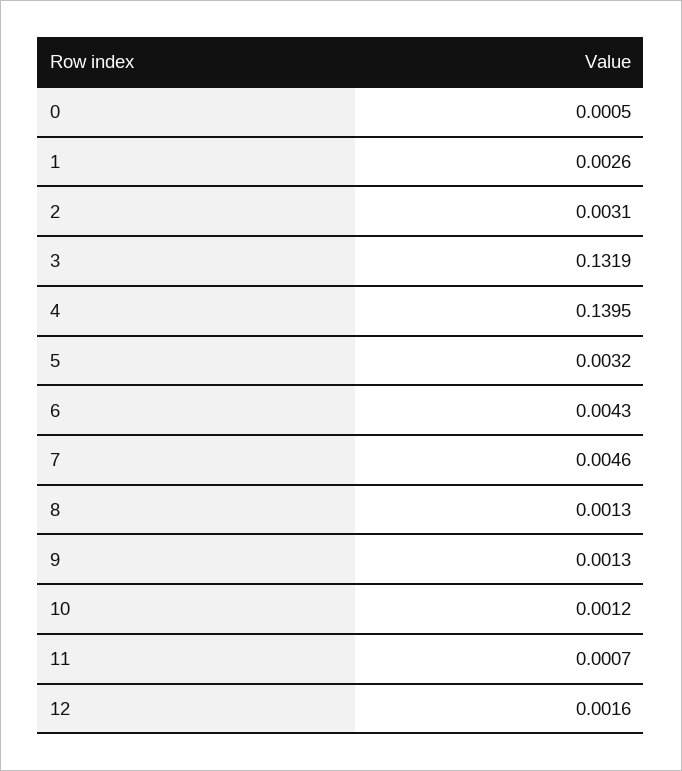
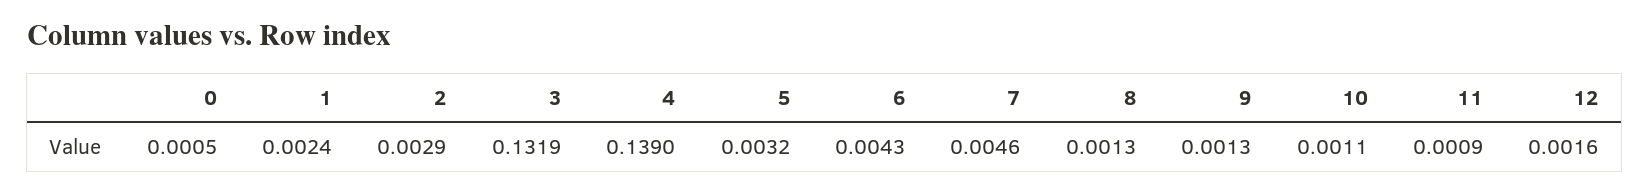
1: 0.0026 -> 0.0024
2: 0.0031 -> 0.0029
4: 0.1395 -> 0.139
10: 0.0012 -> 0.0011
11: 0.0007 -> 0.0009

